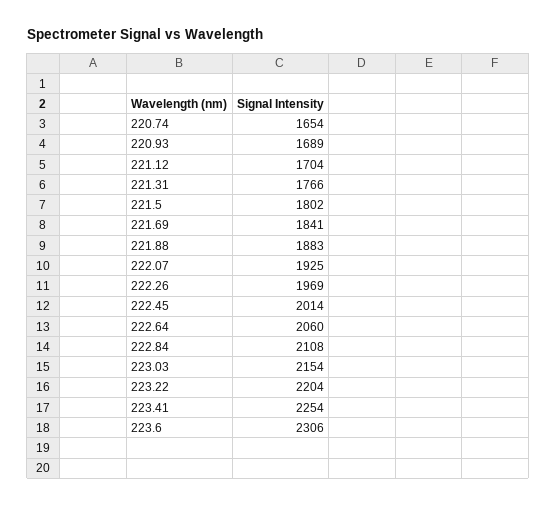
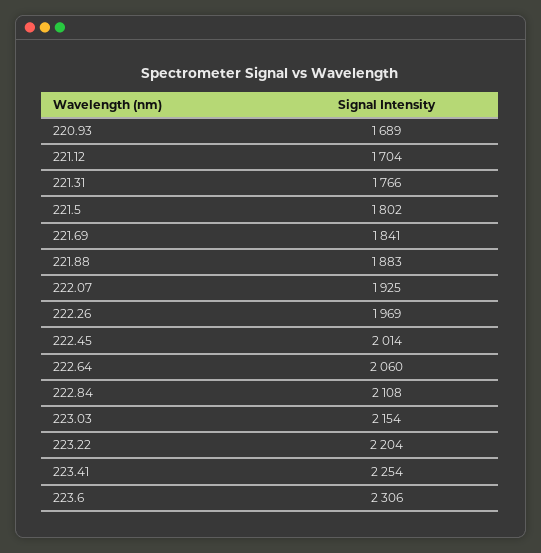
220.74: 1654 -> none

